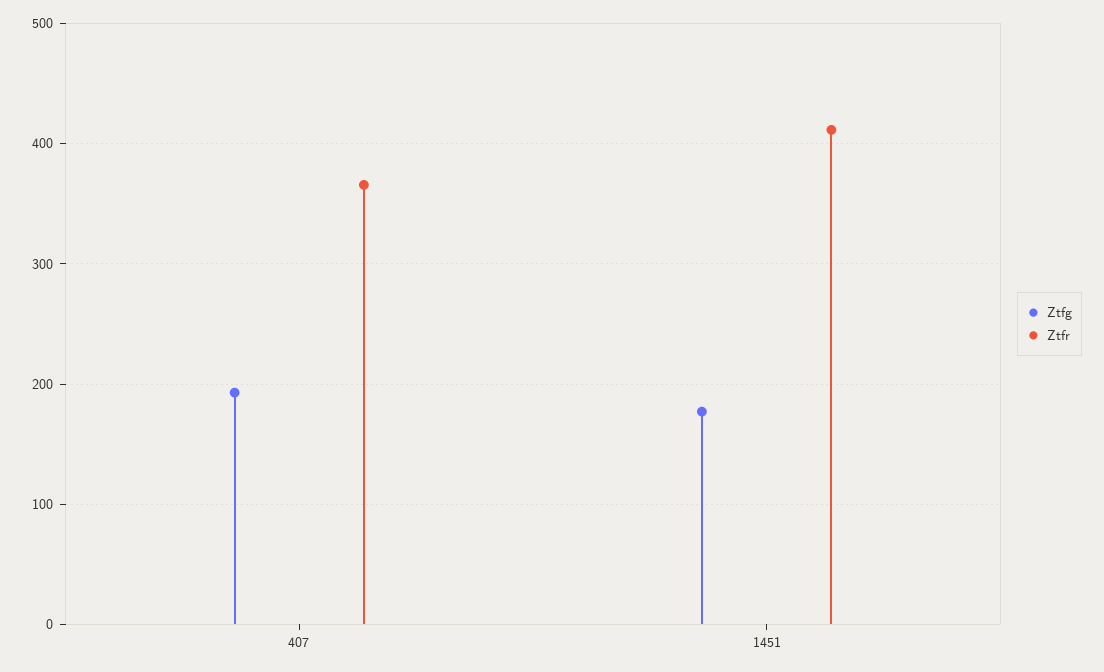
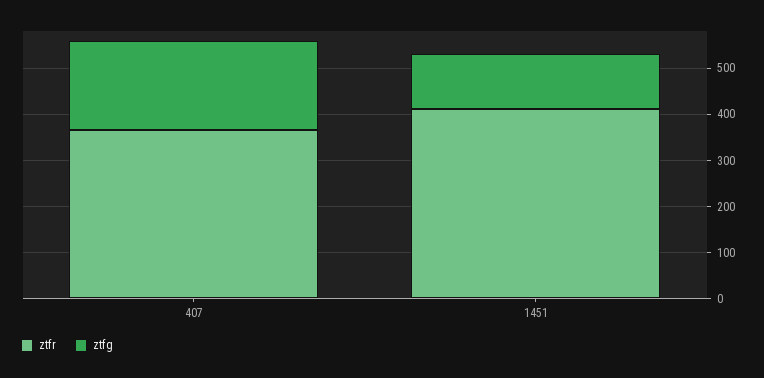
Ztfg, 1451: 180 -> 120

